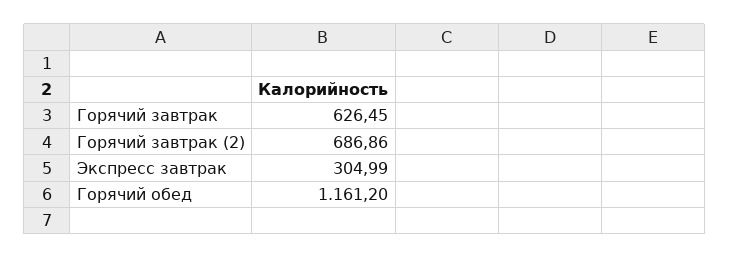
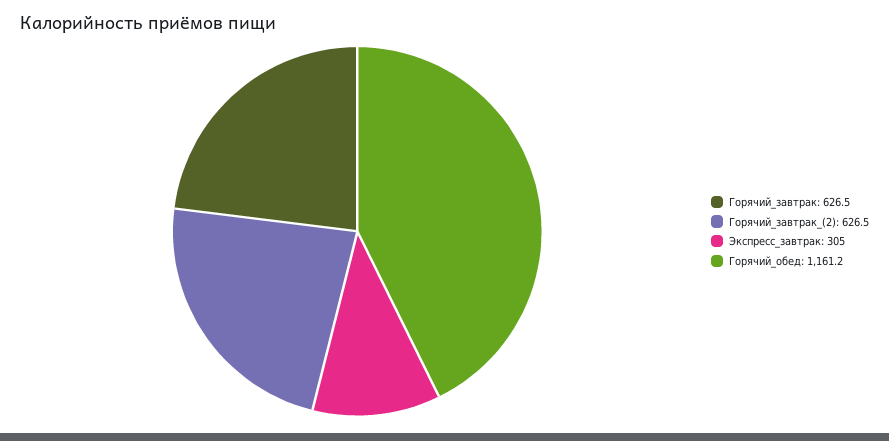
Горячий завтрак (2): 686.86 -> 626.5

